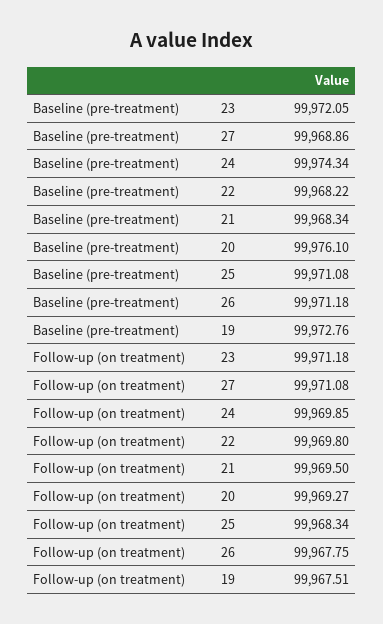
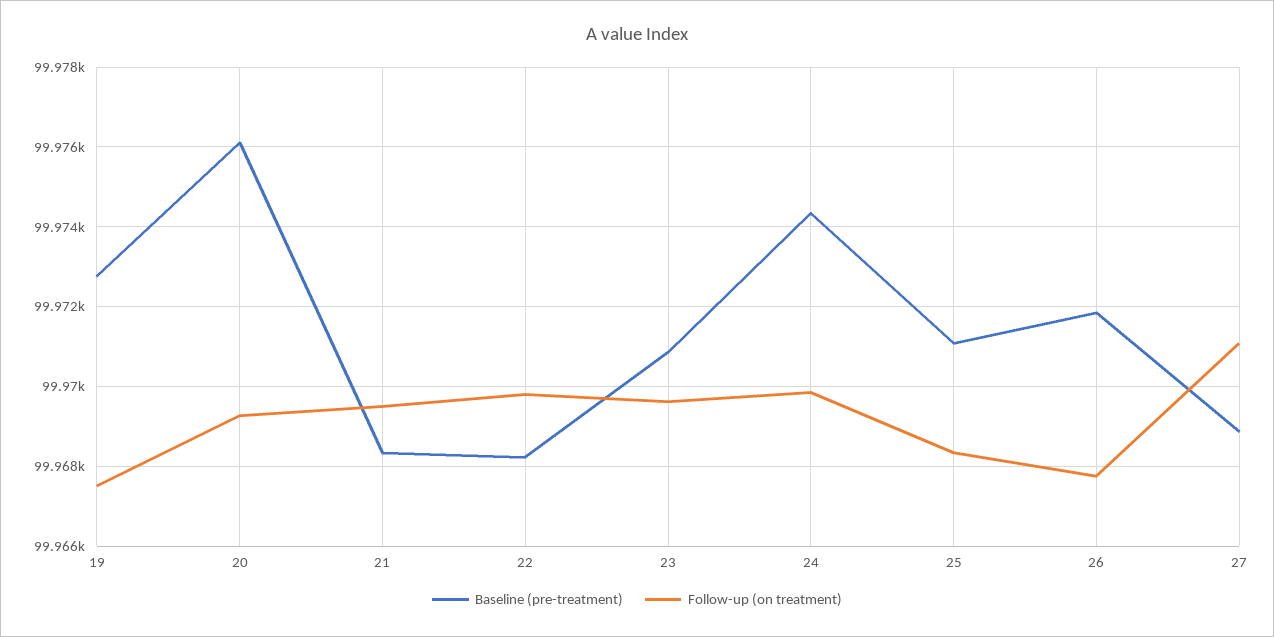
Baseline (pre-treatment), 23: 99972.05 -> 99970.8
Baseline (pre-treatment), 26: 99971.18 -> 99971.8
Follow-up (on treatment), 23: 99971.18 -> 99969.6

